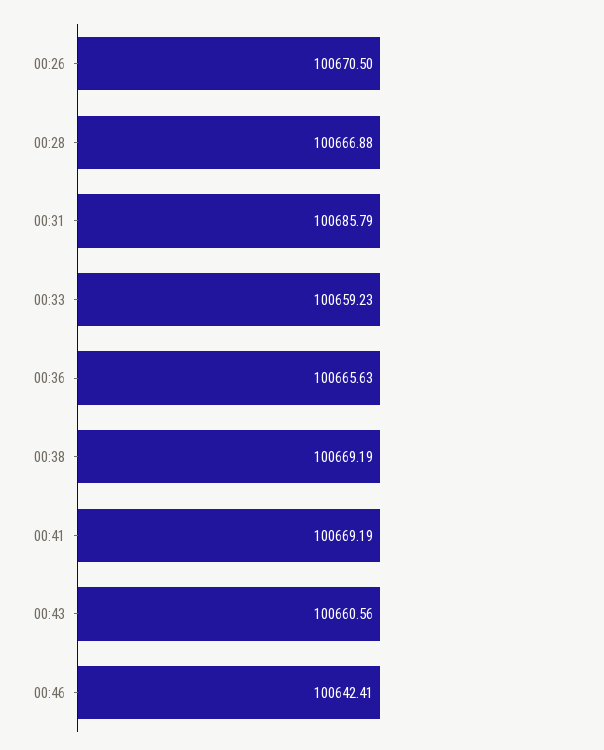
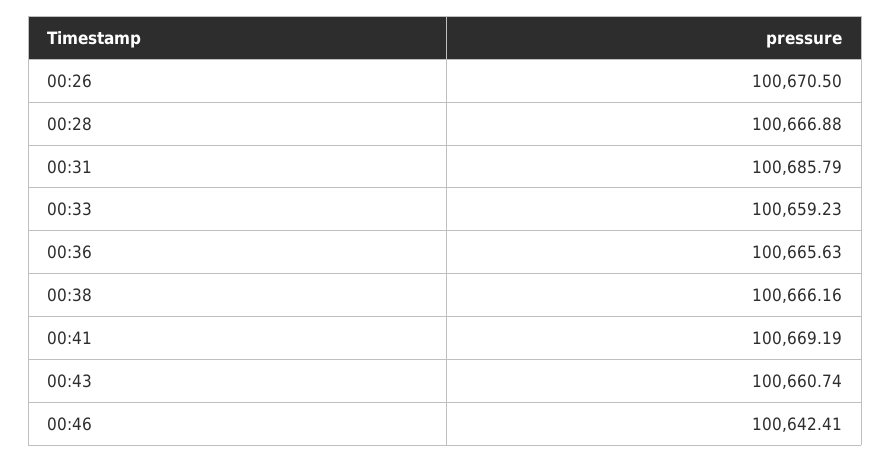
00:38: 100669.19 -> 100666.16
00:43: 100660.56 -> 100660.74

